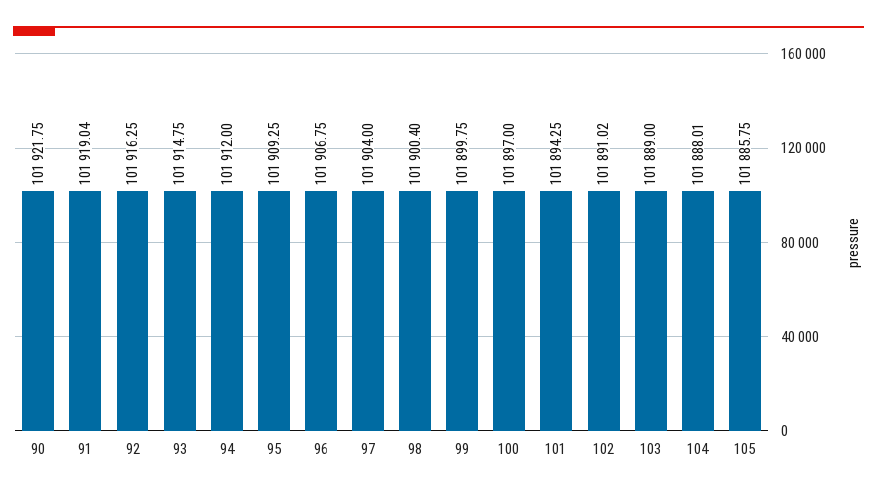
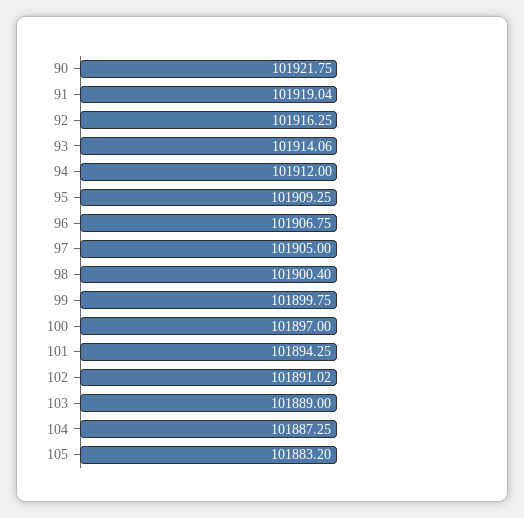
93: 101914.75 -> 101914.06
97: 101904 -> 101905
104: 101888.01 -> 101887.25
105: 101885.75 -> 101883.2

